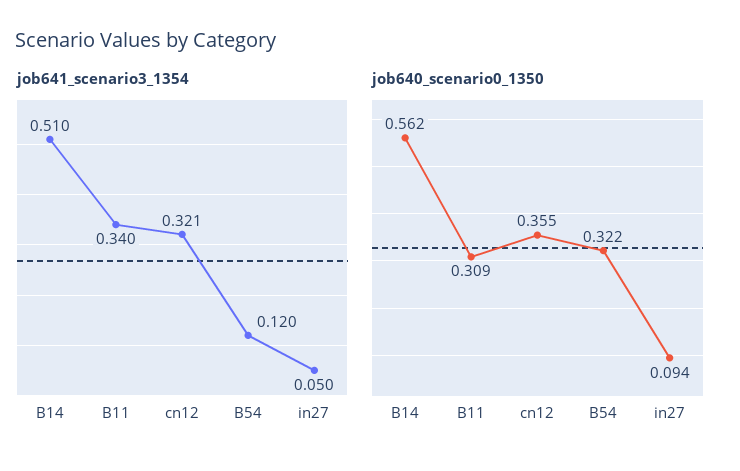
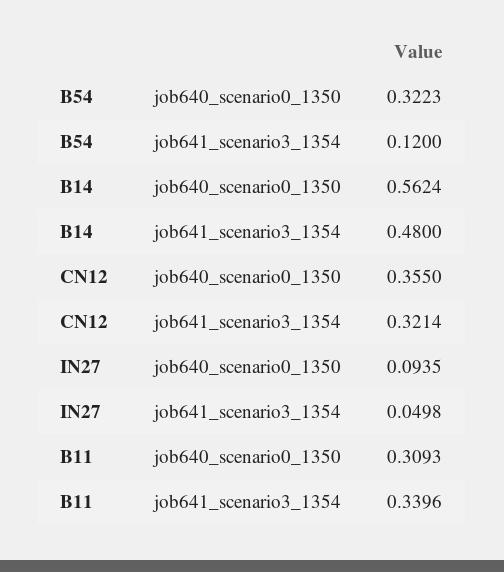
job641_scenario3_1354, B14: 0.51 -> 0.48

